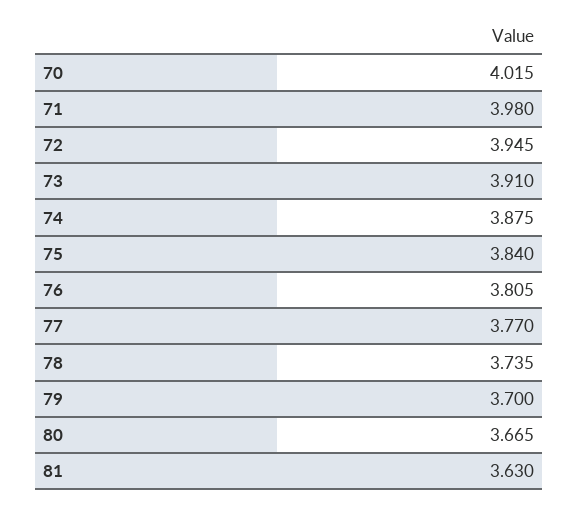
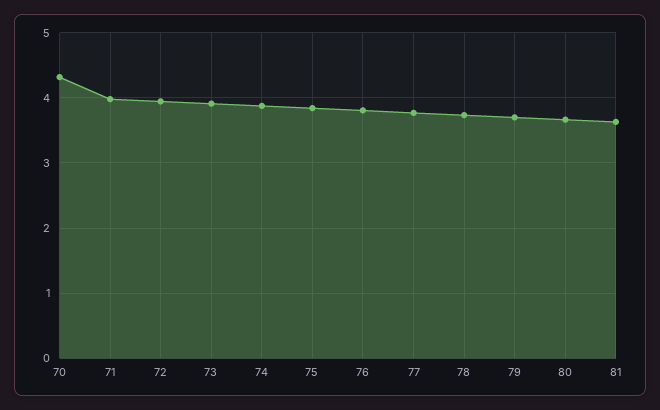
70: 4.015 -> 4.3

